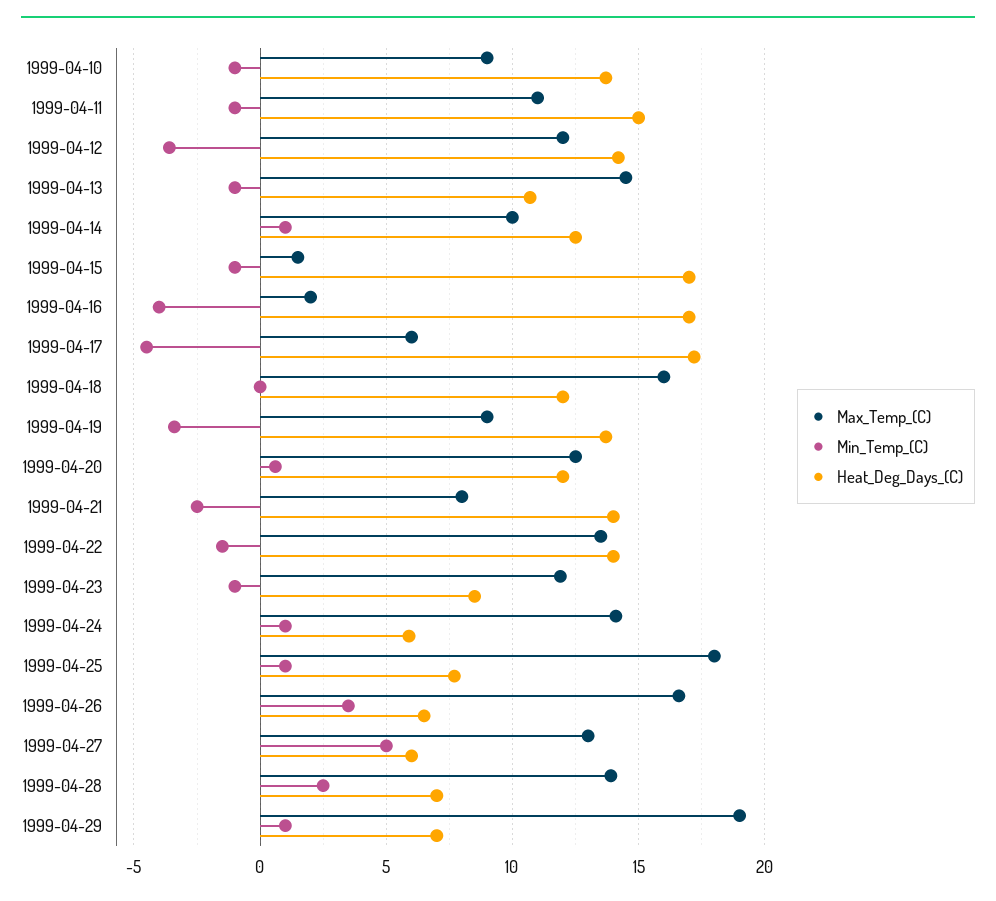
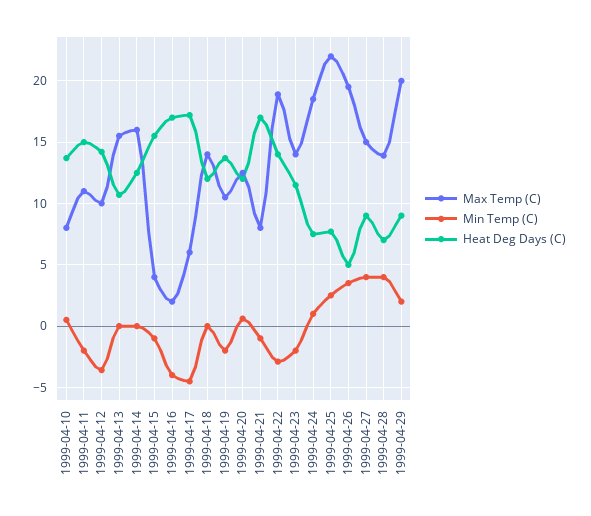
Max_Temp_(C), 1999-04-10: 9 -> 8
Min_Temp_(C), 1999-04-10: -1 -> 0.5
Min_Temp_(C), 1999-04-11: -1 -> -2
Max_Temp_(C), 1999-04-12: 12 -> 10
Max_Temp_(C), 1999-04-13: 14.5 -> 15.5
Min_Temp_(C), 1999-04-13: -1 -> 0
Max_Temp_(C), 1999-04-14: 10 -> 16
Min_Temp_(C), 1999-04-14: 1 -> 0
Max_Temp_(C), 1999-04-15: 1.5 -> 4
Heat_Deg_Days_(C), 1999-04-15: 17 -> 15.5
Max_Temp_(C), 1999-04-18: 16 -> 14
Max_Temp_(C), 1999-04-19: 9 -> 10.5
Min_Temp_(C), 1999-04-19: -3.5 -> -2
Min_Temp_(C), 1999-04-21: -2.5 -> -1
Heat_Deg_Days_(C), 1999-04-21: 14 -> 17
Max_Temp_(C), 1999-04-22: 13.5 -> 19
Min_Temp_(C), 1999-04-22: -1.5 -> -3
Max_Temp_(C), 1999-04-23: 12 -> 14
Min_Temp_(C), 1999-04-23: -1 -> -2
Heat_Deg_Days_(C), 1999-04-23: 8.5 -> 11.5
Max_Temp_(C), 1999-04-24: 14 -> 18.5
Heat_Deg_Days_(C), 1999-04-24: 6 -> 7.5
Max_Temp_(C), 1999-04-25: 18 -> 22
Min_Temp_(C), 1999-04-25: 1 -> 2.5
Max_Temp_(C), 1999-04-26: 16.5 -> 19.5
Heat_Deg_Days_(C), 1999-04-26: 6.5 -> 5
Max_Temp_(C), 1999-04-27: 13 -> 15
Min_Temp_(C), 1999-04-27: 5 -> 4
Heat_Deg_Days_(C), 1999-04-27: 6 -> 9
Min_Temp_(C), 1999-04-28: 2.5 -> 4
Max_Temp_(C), 1999-04-29: 19 -> 20
Min_Temp_(C), 1999-04-29: 1 -> 2
Heat_Deg_Days_(C), 1999-04-29: 7 -> 9

